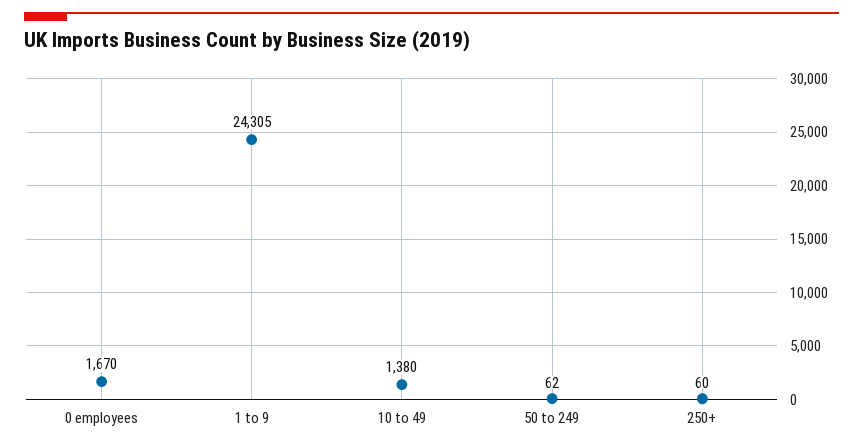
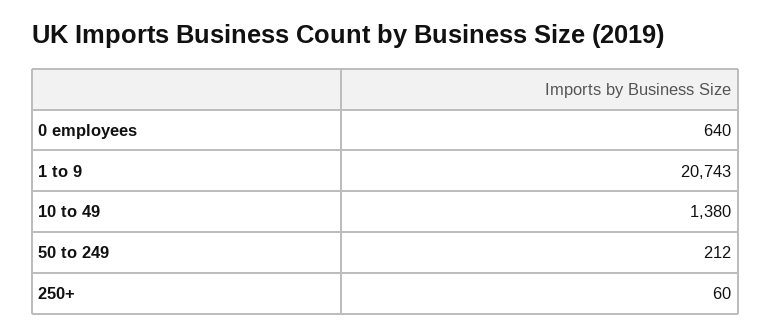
0 employees: 1670 -> 640
1 to 9: 24305 -> 20743
50 to 249: 62 -> 212

